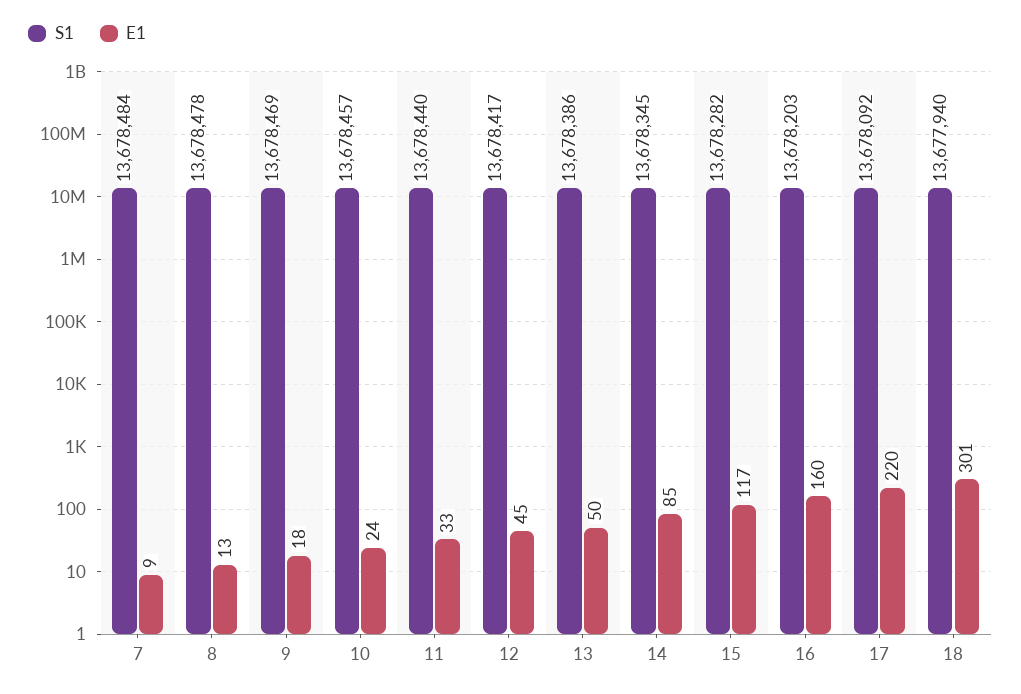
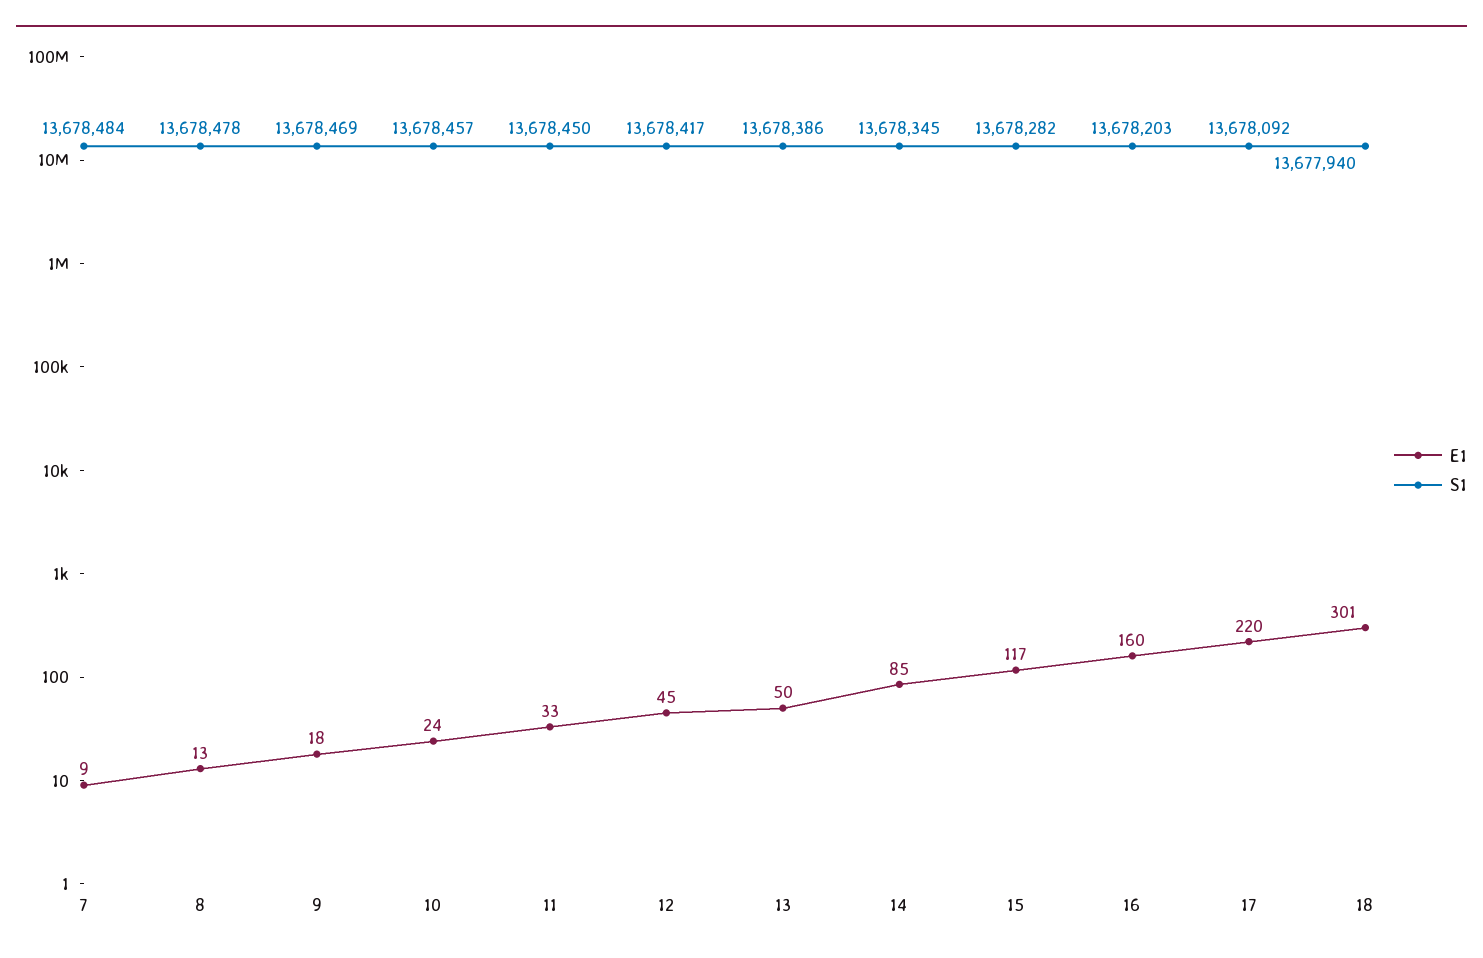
S1, 11: 13678440 -> 13678450

